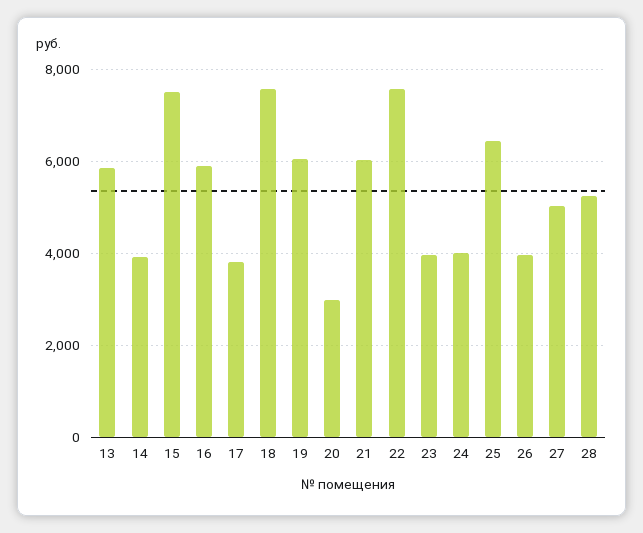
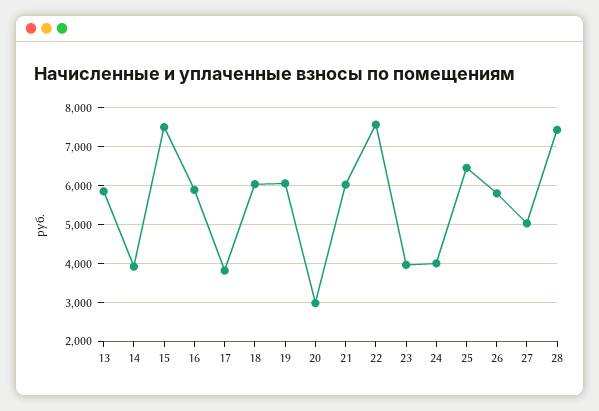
18: 7600 -> 6000
26: 4000 -> 5800
28: 5200 -> 7400

